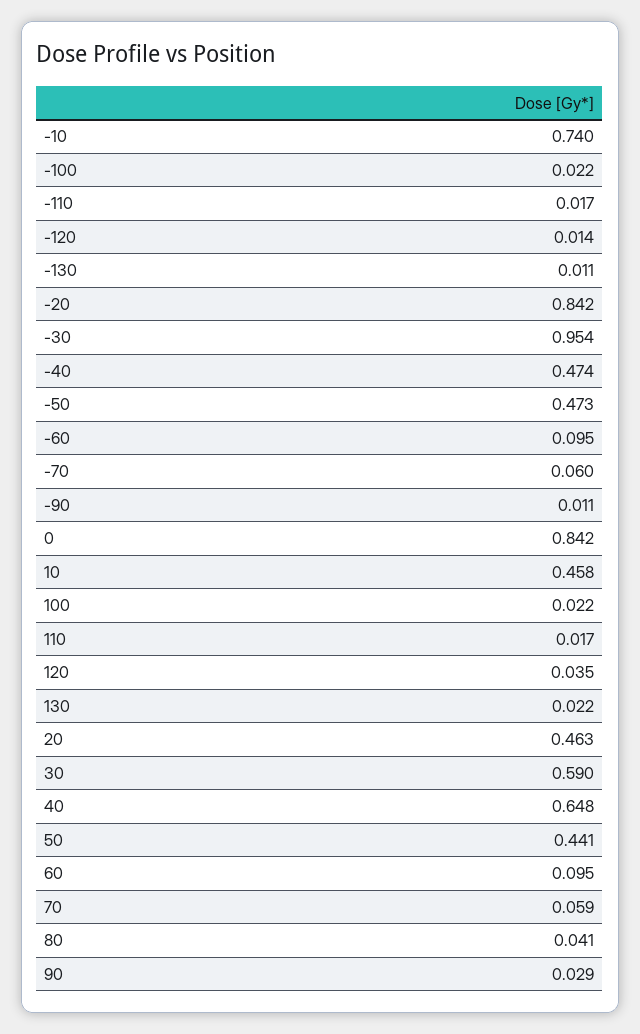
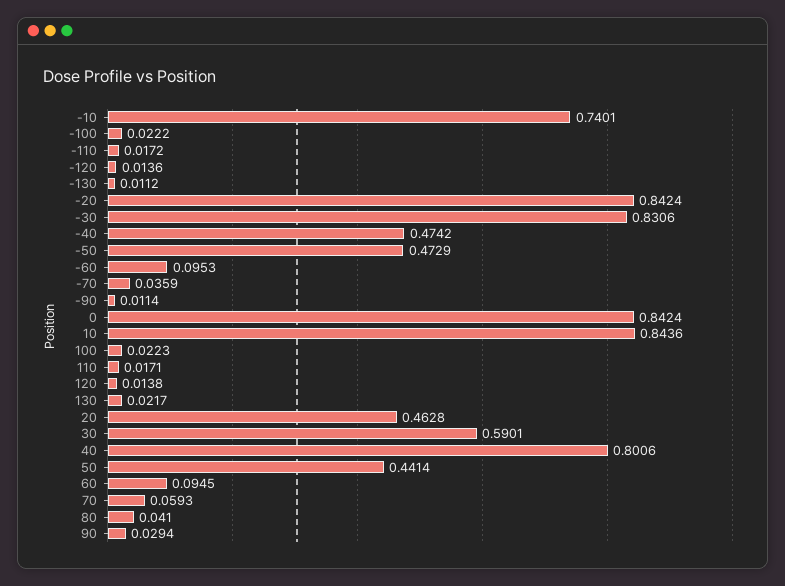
-30: 0.954 -> 0.8306
-70: 0.06 -> 0.0359
10: 0.458 -> 0.8436
120: 0.035 -> 0.0138
40: 0.648 -> 0.8006

